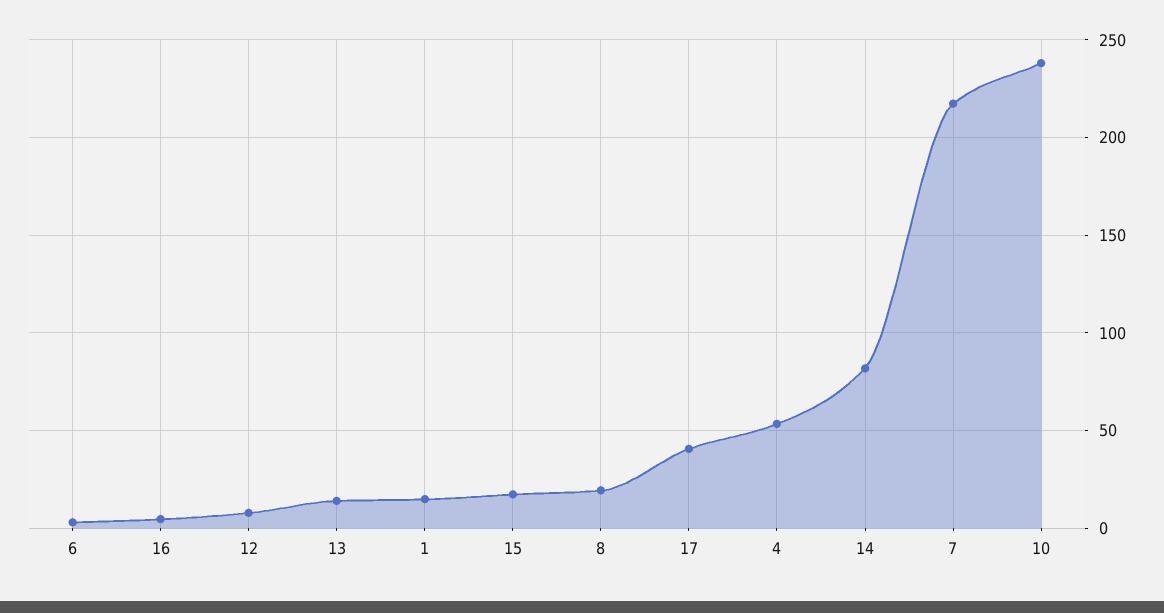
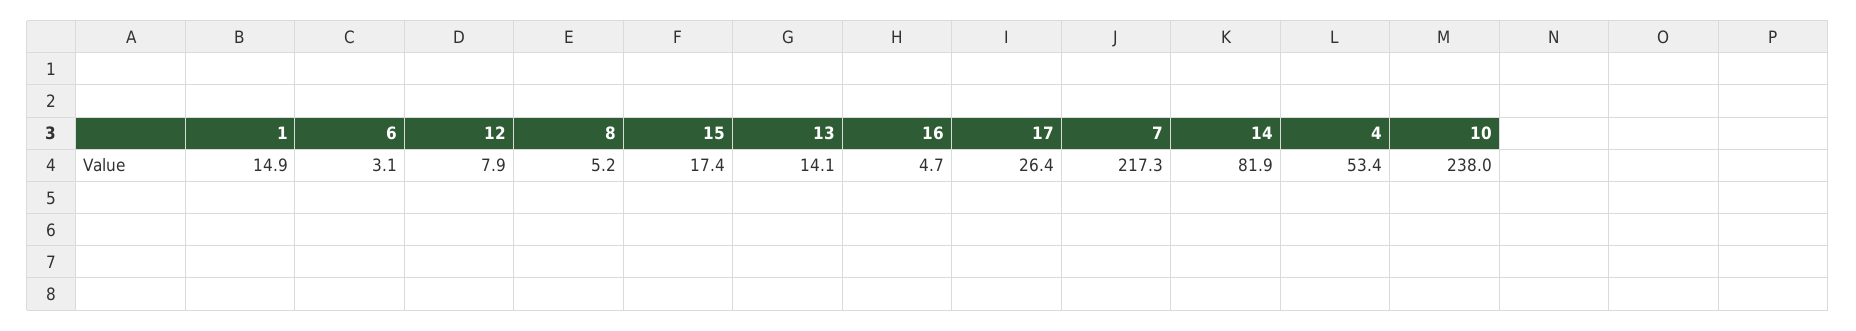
8: 20 -> 5.2
17: 40 -> 26.4

